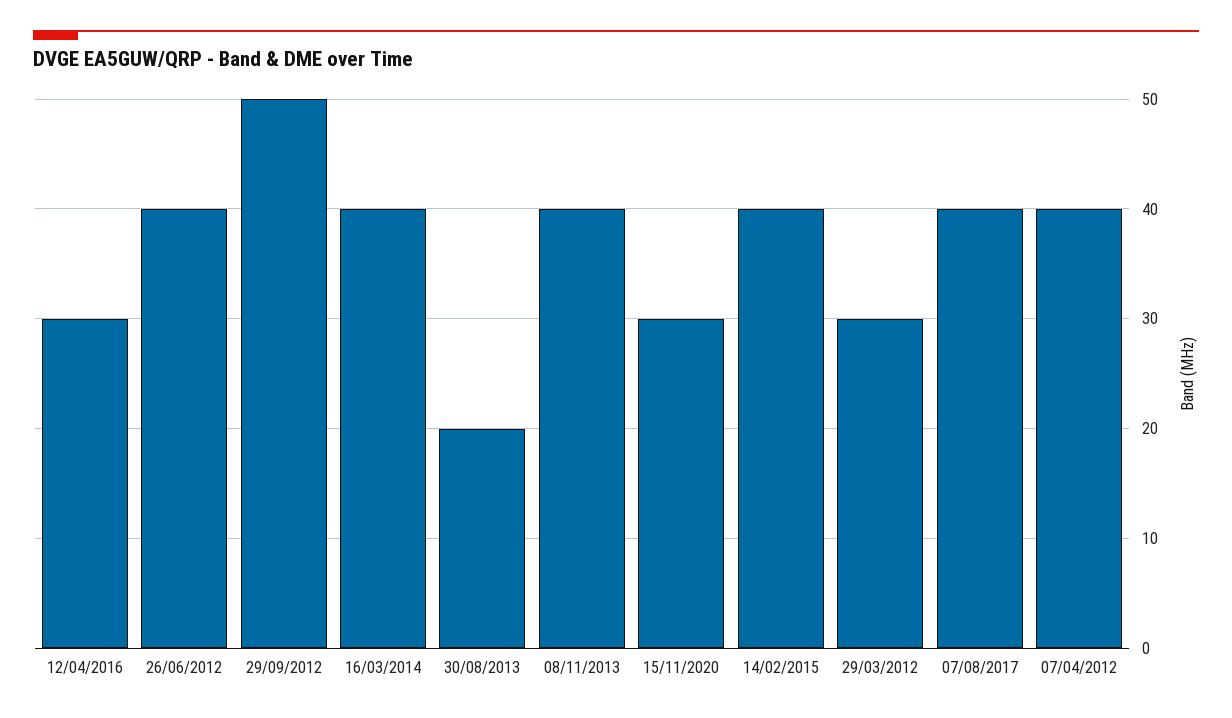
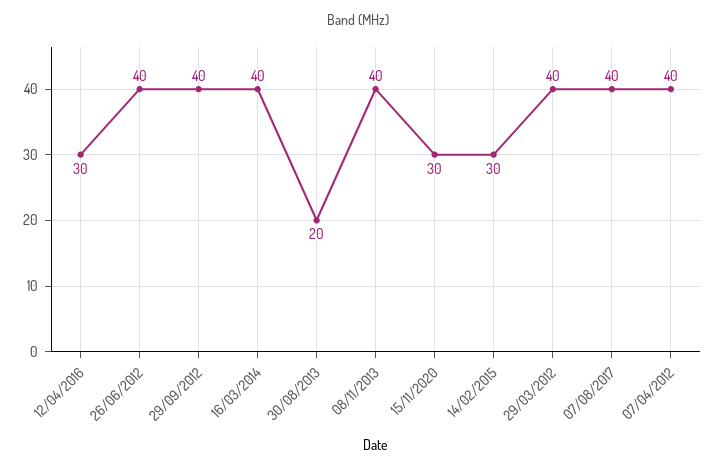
29/09/2012: 50 -> 40
14/02/2015: 40 -> 30
29/03/2012: 30 -> 40

